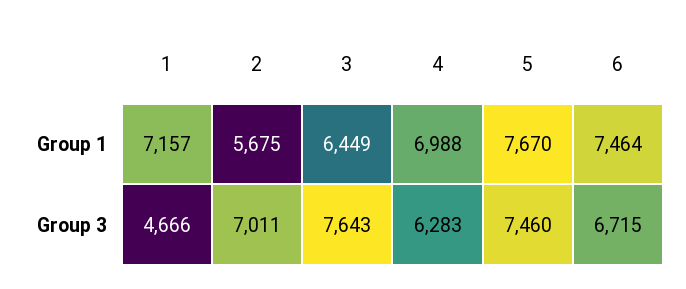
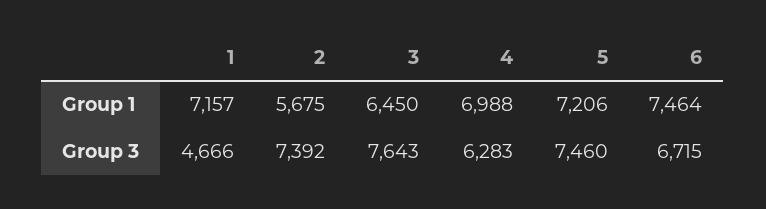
3, Group 1: 6449 -> 6450
5, Group 1: 7670 -> 7206
2, Group 3: 7011 -> 7392

